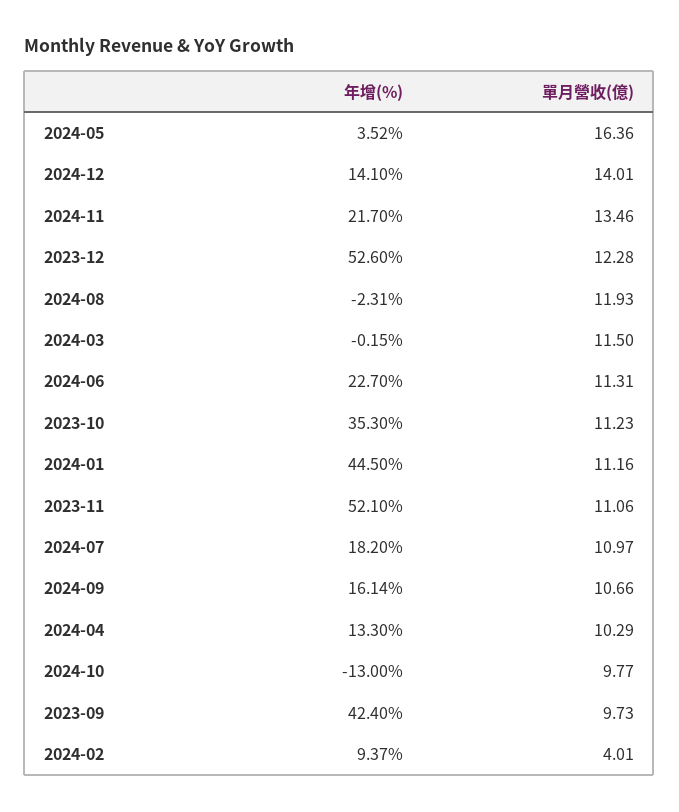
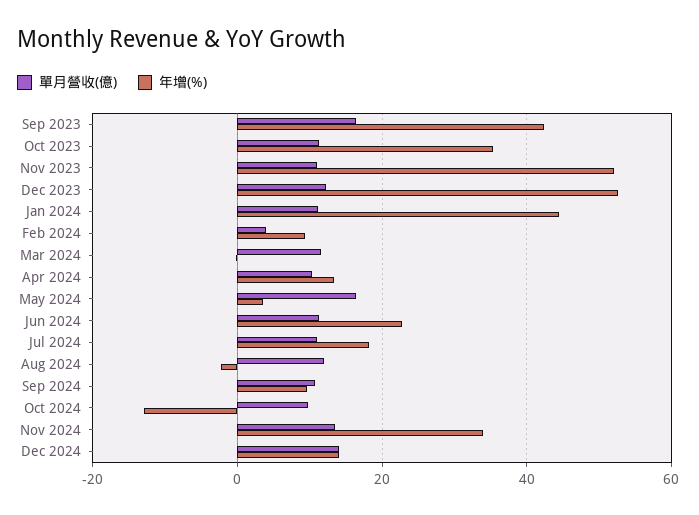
年增(%), 2024-11: 21.7 -> 34
年增(%), 2024-09: 16.14 -> 10
單月營收(億), 2023-09: 9.73 -> 16

